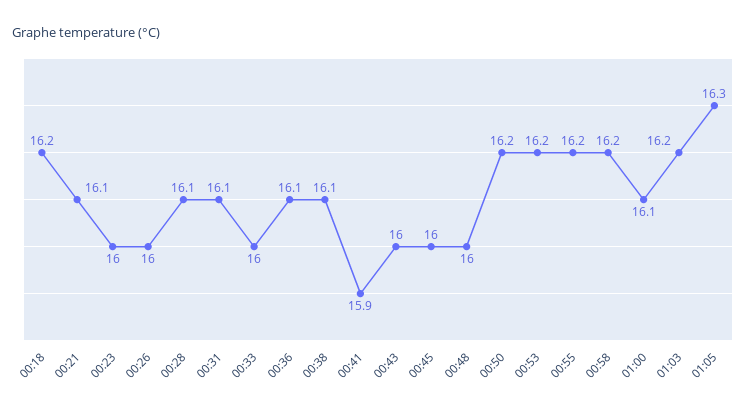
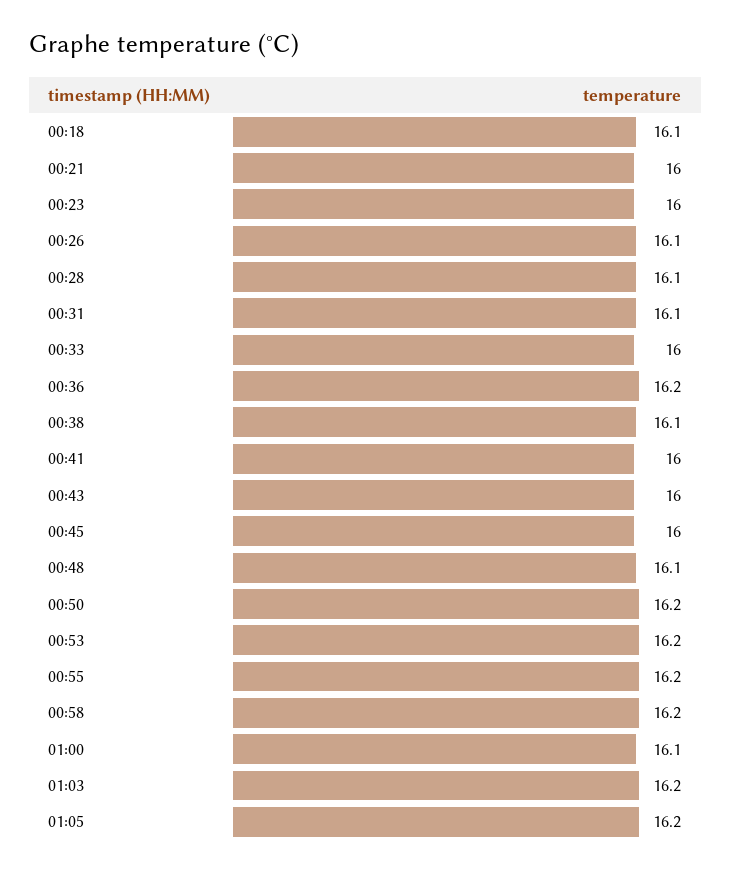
00:18: 16.2 -> 16.1
00:21: 16.1 -> 16
00:26: 16 -> 16.1
00:36: 16.1 -> 16.2
00:41: 15.9 -> 16
00:48: 16 -> 16.1
01:05: 16.3 -> 16.2

